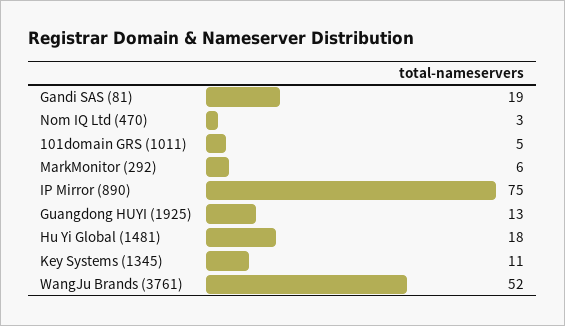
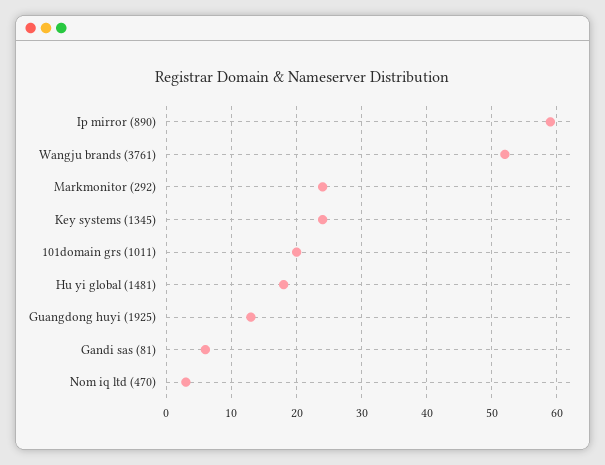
Gandi SAS (81): 19 -> 6
101domain GRS (1011): 5 -> 20
MarkMonitor (292): 6 -> 24
IP Mirror (890): 75 -> 59
Key Systems (1345): 11 -> 24

